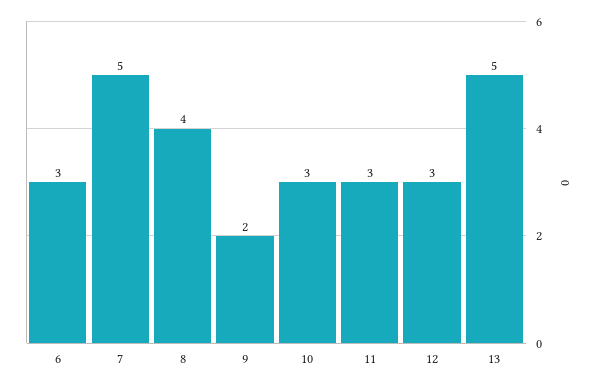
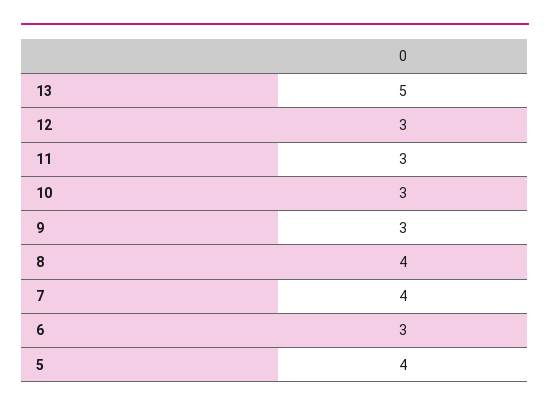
7: 5 -> 4
9: 2 -> 3
5: none -> 4

